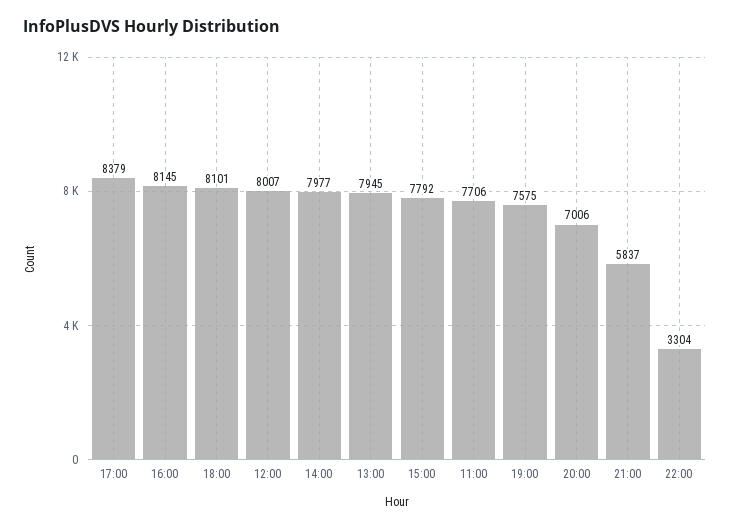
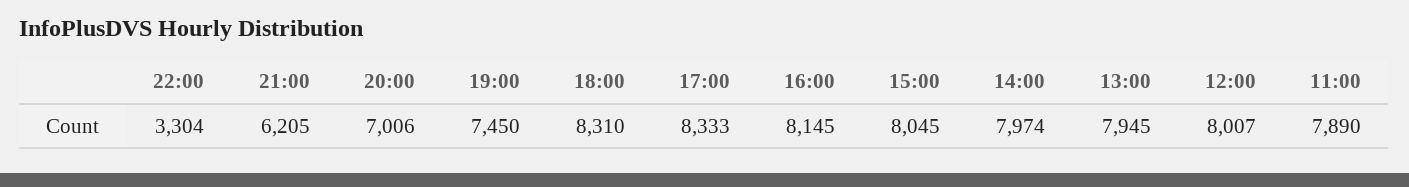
17:00: 8379 -> 8333
18:00: 8101 -> 8310
14:00: 7977 -> 7974
15:00: 7792 -> 8045
11:00: 7706 -> 7890
19:00: 7575 -> 7450
21:00: 5837 -> 6205

